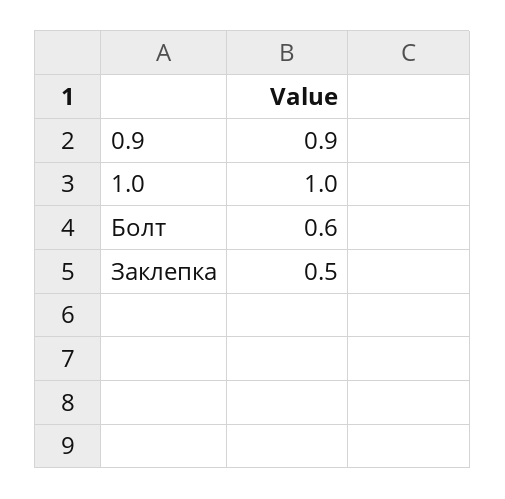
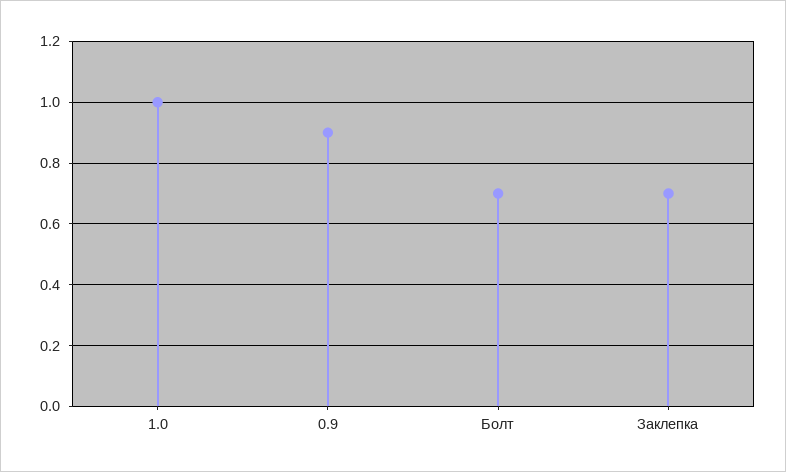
Болт: 0.6 -> 0.7
Заклепка: 0.5 -> 0.7

